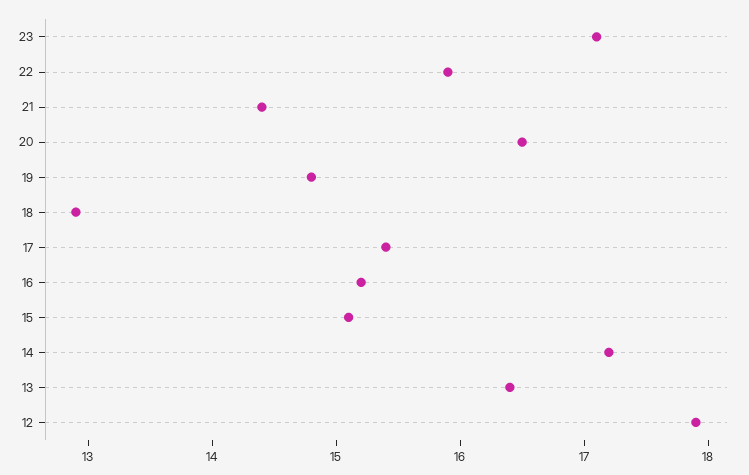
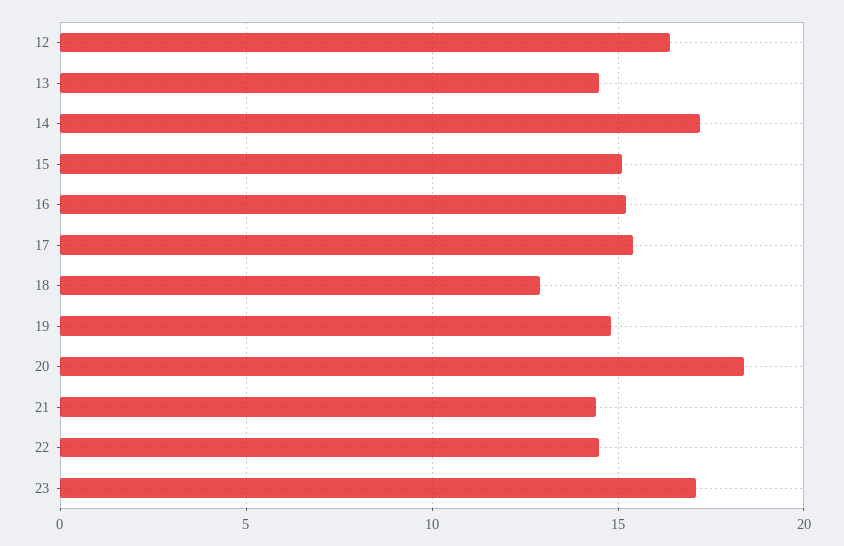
22: 15.9 -> 14.5
20: 16.5 -> 18.5
13: 16.4 -> 14.5
12: 17.9 -> 16.5

